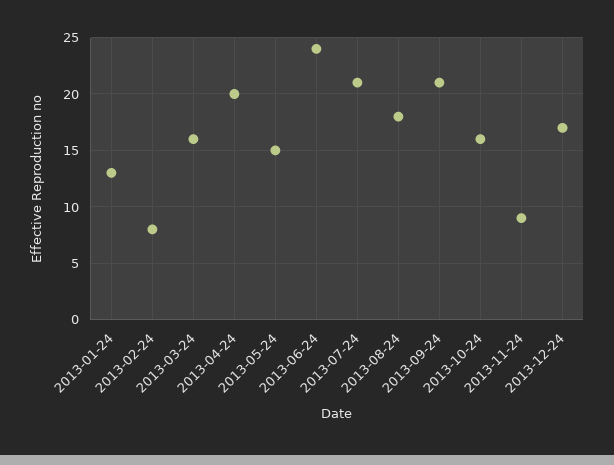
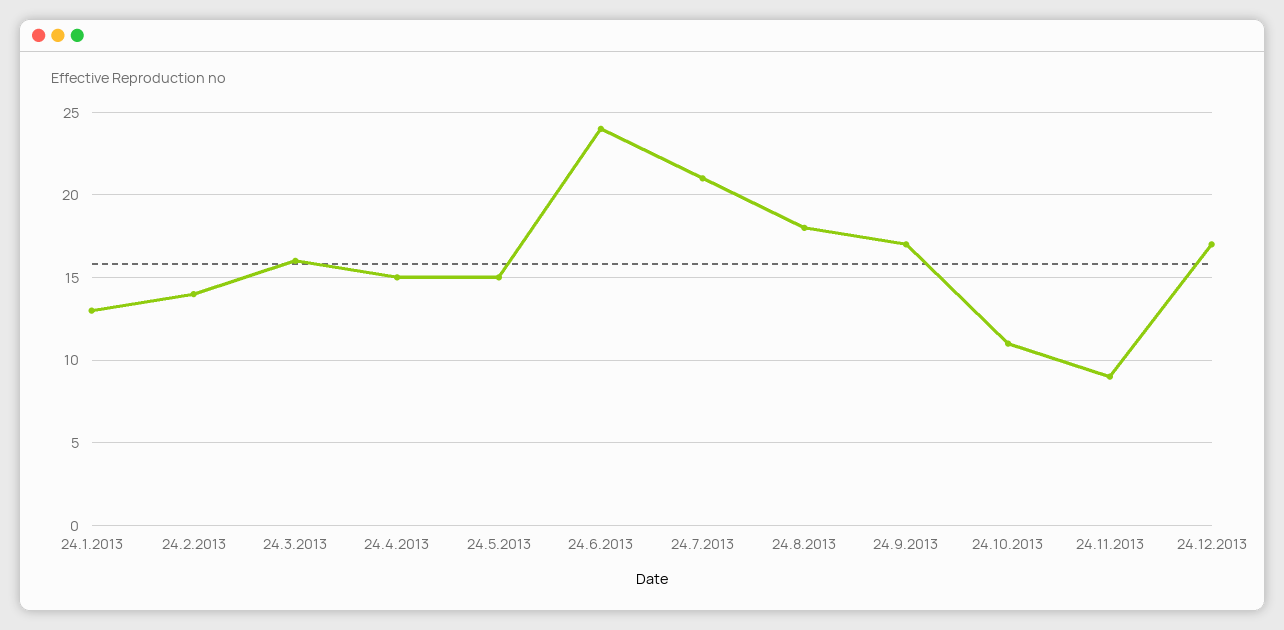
2013-02-24: 8 -> 14
2013-04-24: 20 -> 15
2013-09-24: 21 -> 17
2013-10-24: 16 -> 11

